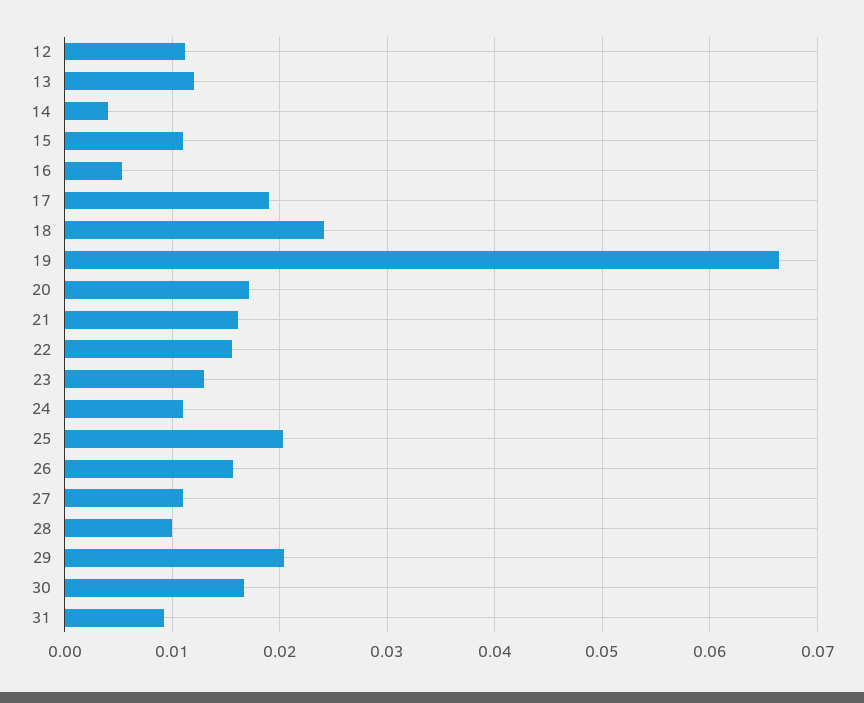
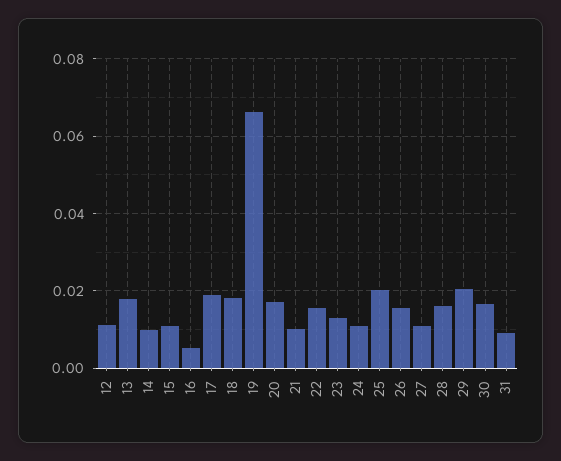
13: 0.012 -> 0.018
14: 0.004 -> 0.01
18: 0.024 -> 0.018
21: 0.016 -> 0.01
28: 0.01 -> 0.016

